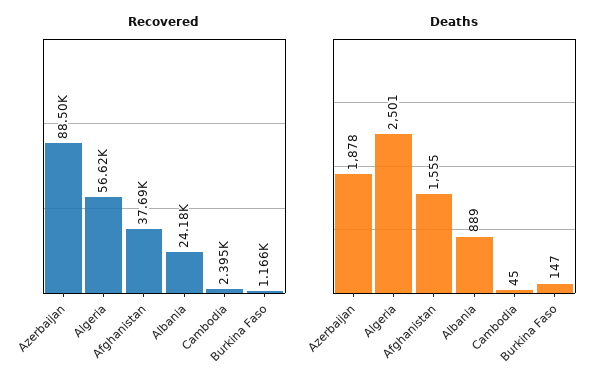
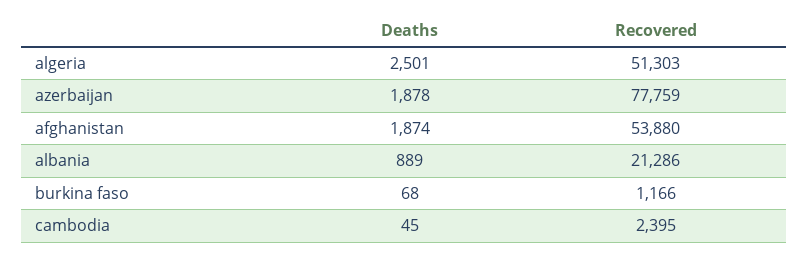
Recovered, Azerbaijan: 88500 -> 77759
Recovered, Algeria: 56620 -> 51303
Recovered, Afghanistan: 37690 -> 53880
Recovered, Albania: 24180 -> 21286
Deaths, Afghanistan: 1555 -> 1874
Deaths, Burkina Faso: 147 -> 68

